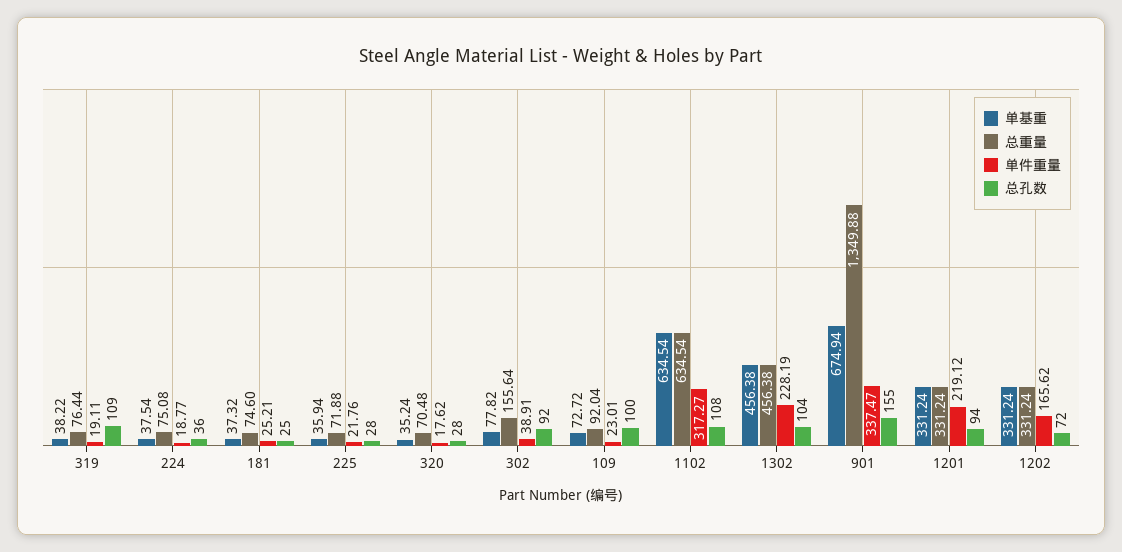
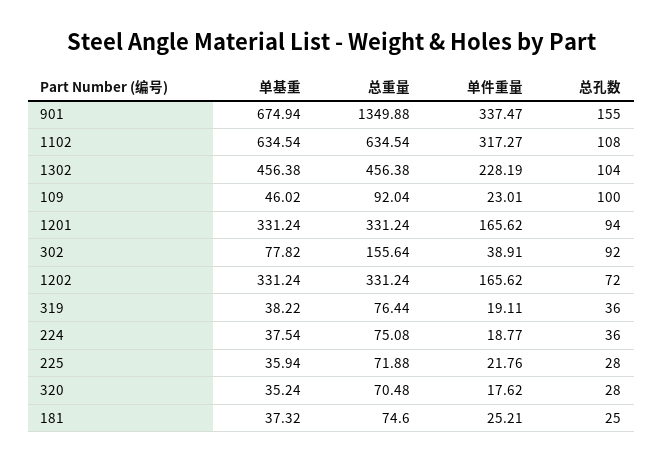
总孔数, 319: 109 -> 36
单基重, 109: 72.72 -> 46.02
单件重量, 1201: 219.12 -> 165.62

